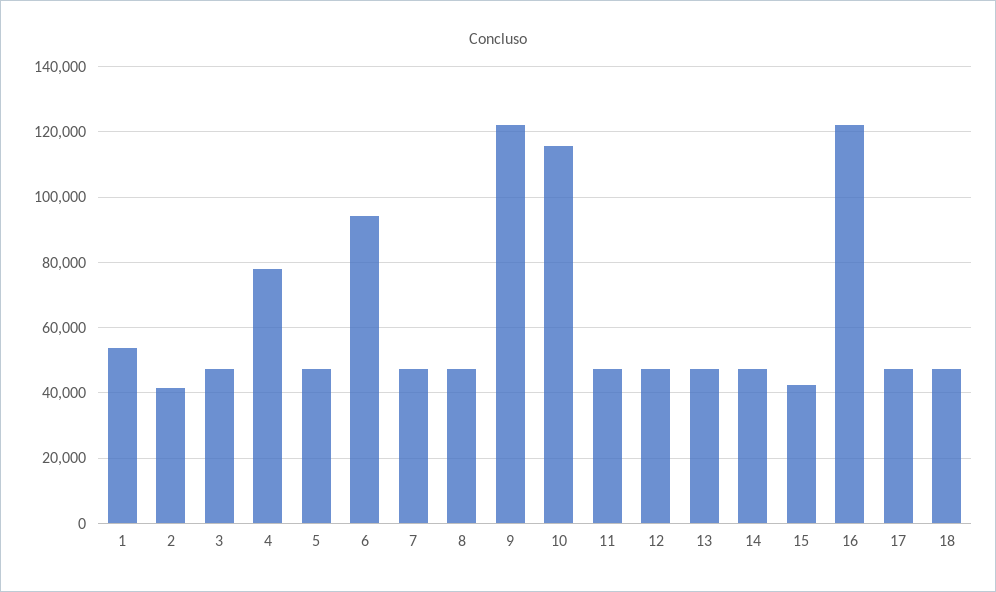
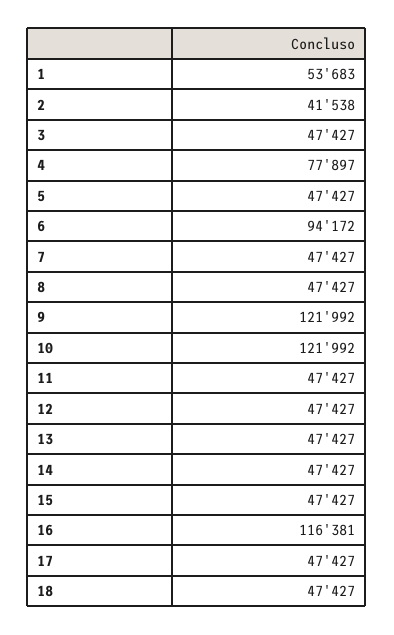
10: 116000 -> 121992
15: 42000 -> 47427
16: 122000 -> 116381

